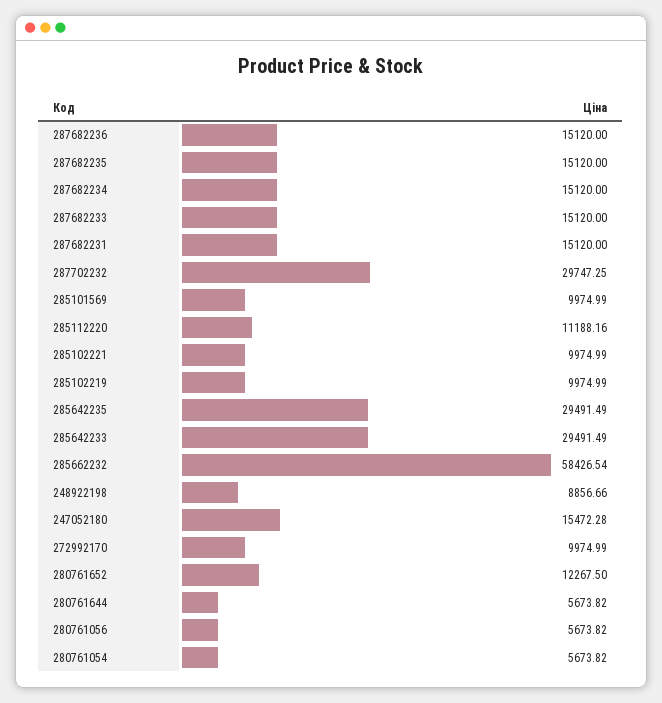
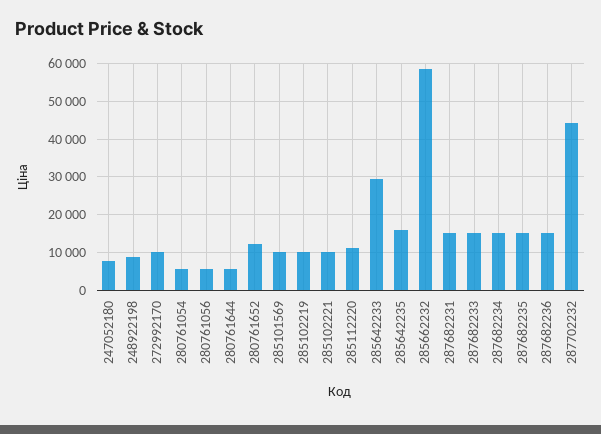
287702232: 29747.25 -> 44000
285642235: 29491.49 -> 16000
247052180: 15472.28 -> 8000

